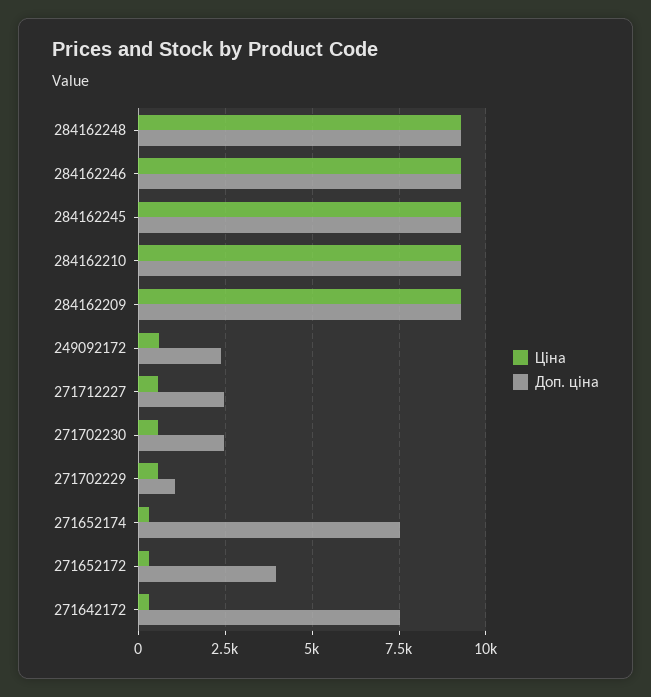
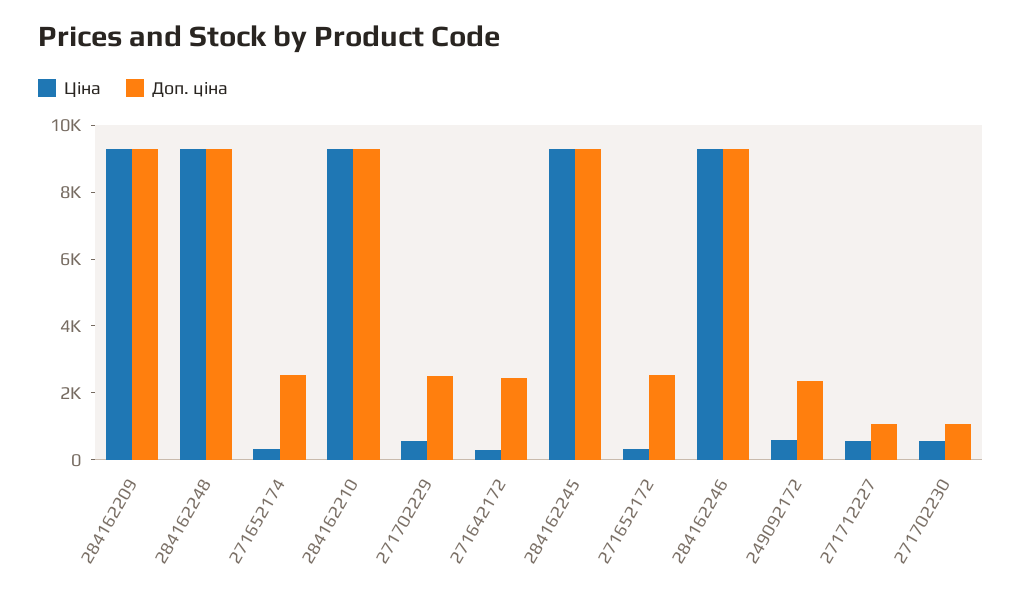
Доп. ціна, 271712227: 2500 -> 1000
Доп. ціна, 271702230: 2500 -> 1000
Доп. ціна, 271702229: 1000 -> 2500
Доп. ціна, 271652174: 7500 -> 2500
Доп. ціна, 271652172: 4000 -> 2500
Доп. ціна, 271642172: 7500 -> 2500

